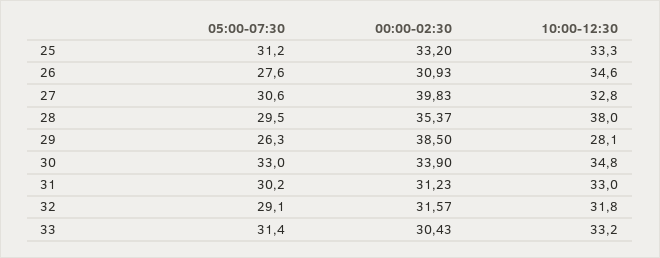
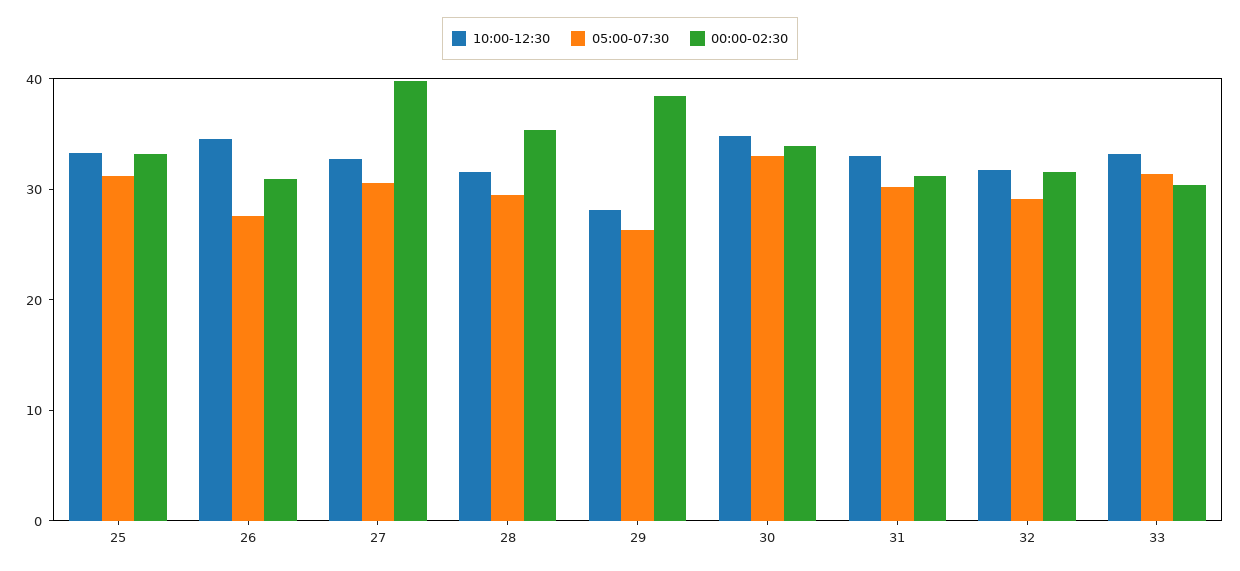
10:00-12:30, 28: 38 -> 32

